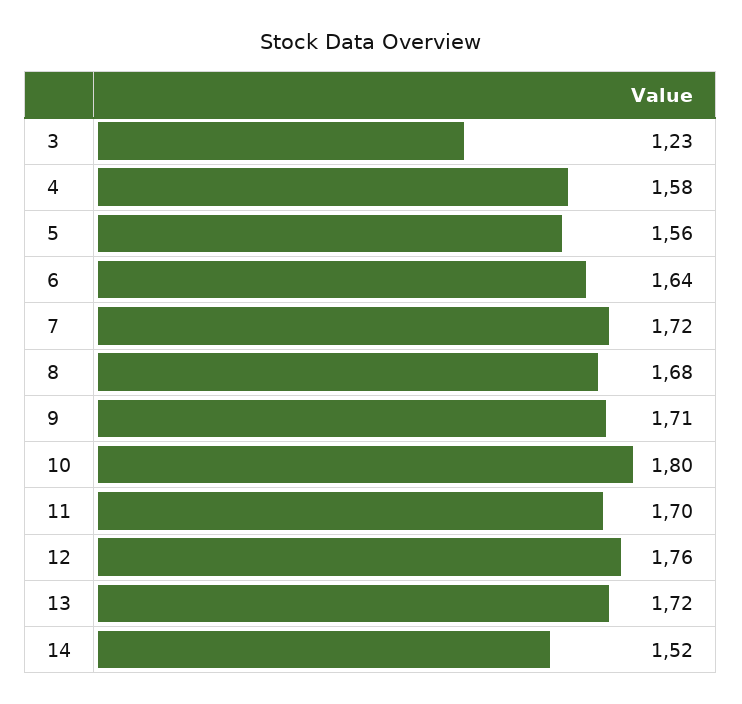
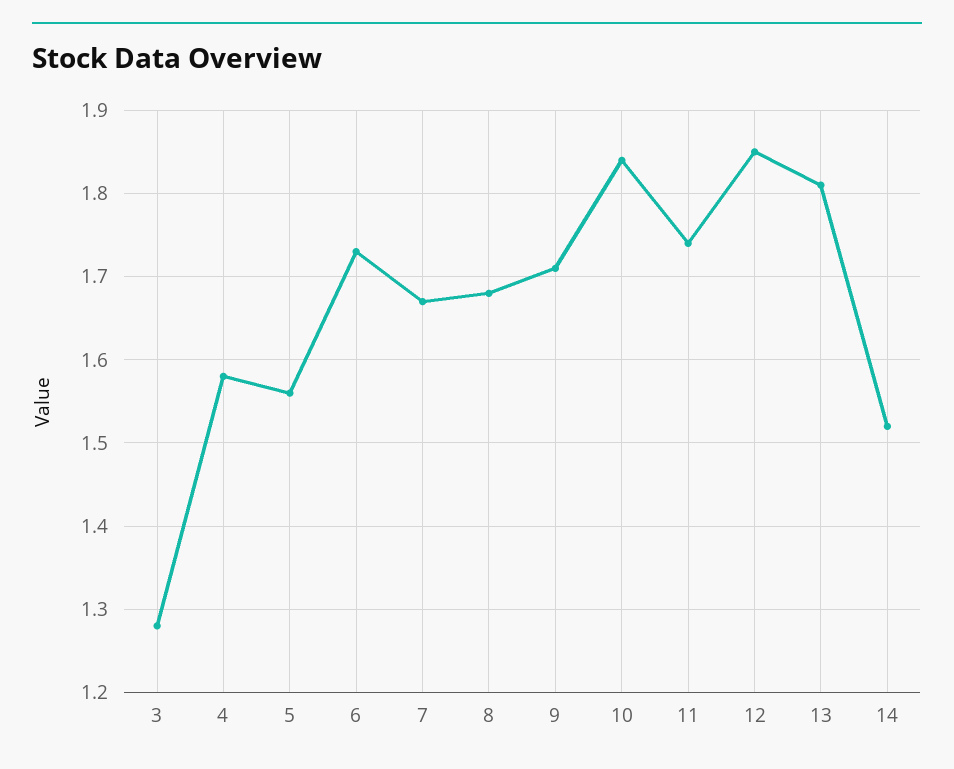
3: 1.23 -> 1.28
6: 1.64 -> 1.73
7: 1.72 -> 1.67
10: 1.8 -> 1.84
11: 1.7 -> 1.74
12: 1.76 -> 1.85
13: 1.72 -> 1.81

